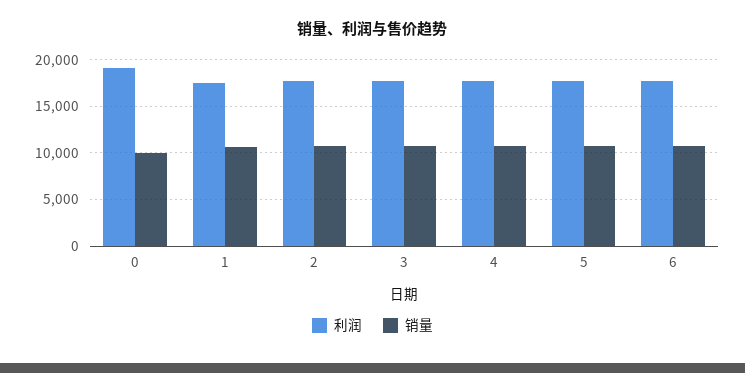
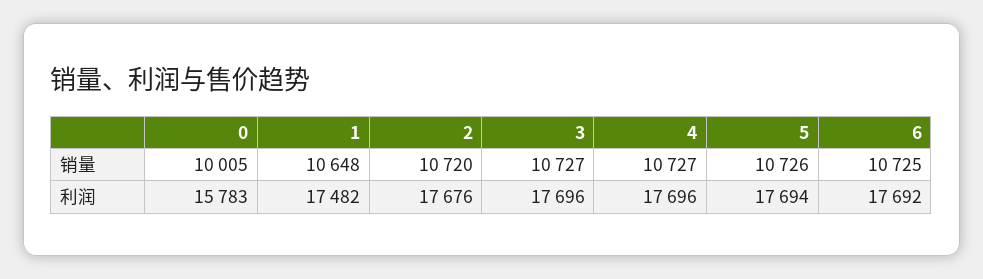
利润, 0: 19000 -> 15783

